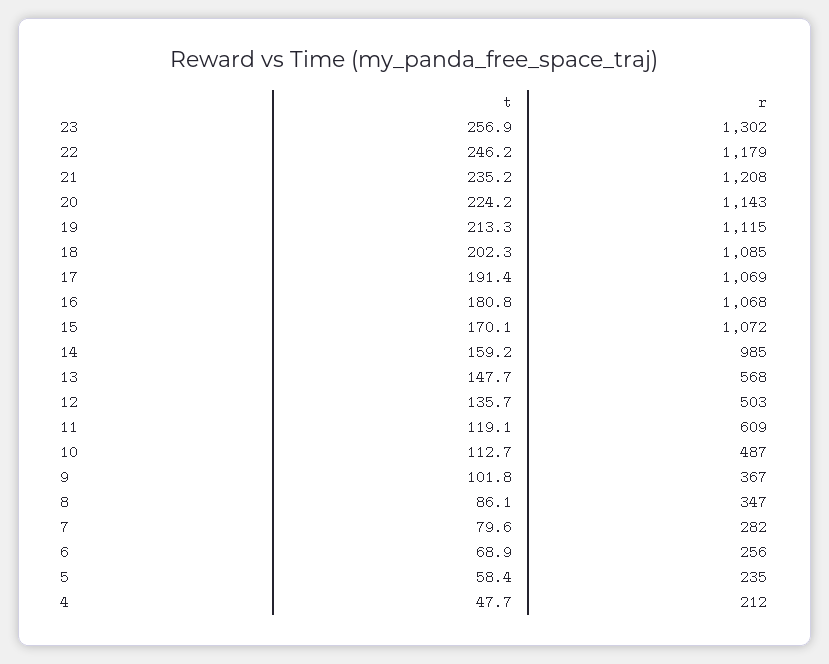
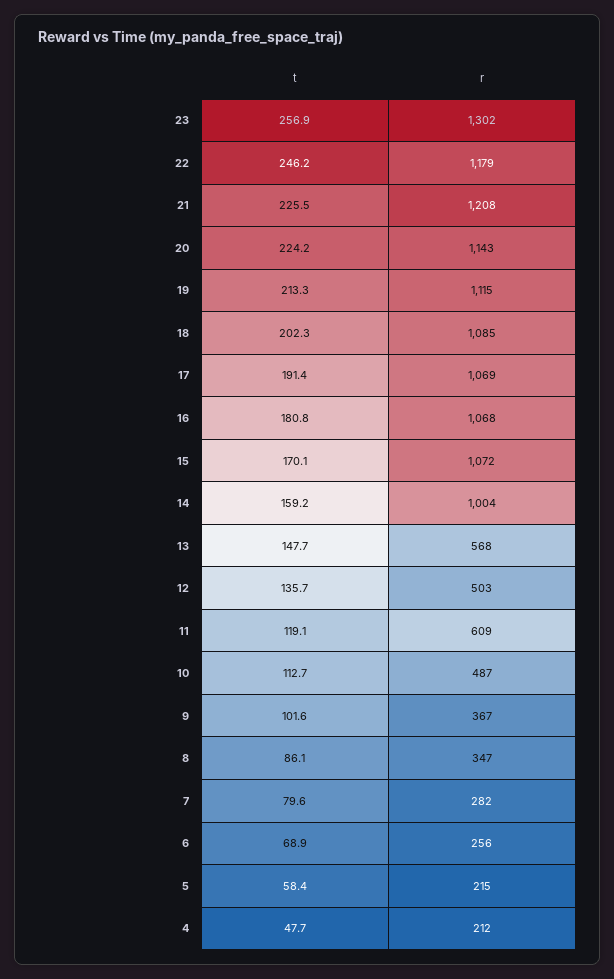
t, 21: 235.2 -> 225.5
r, 14: 985 -> 1004
t, 9: 101.8 -> 101.6
r, 5: 235 -> 215

